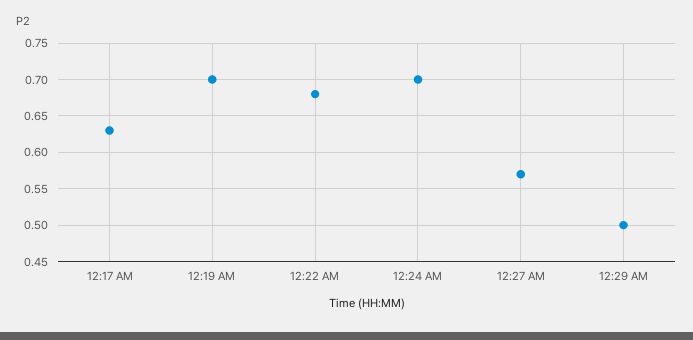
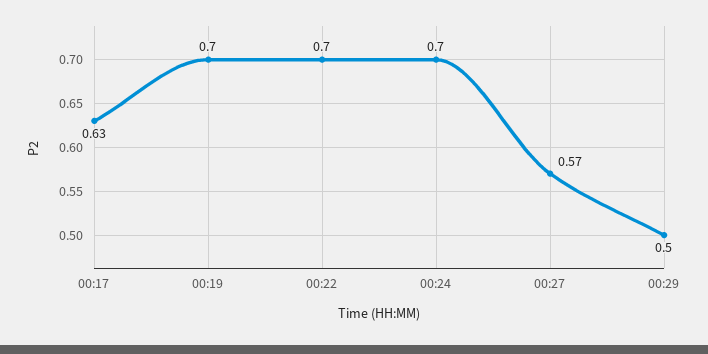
12:22 AM: 0.68 -> 0.7

